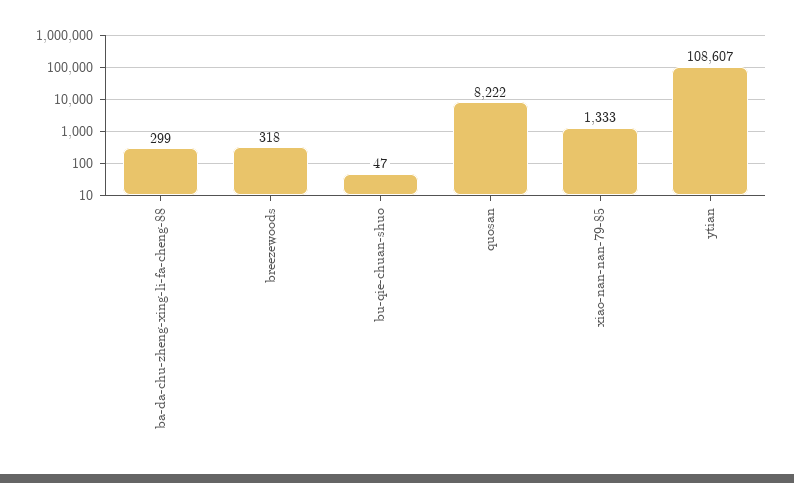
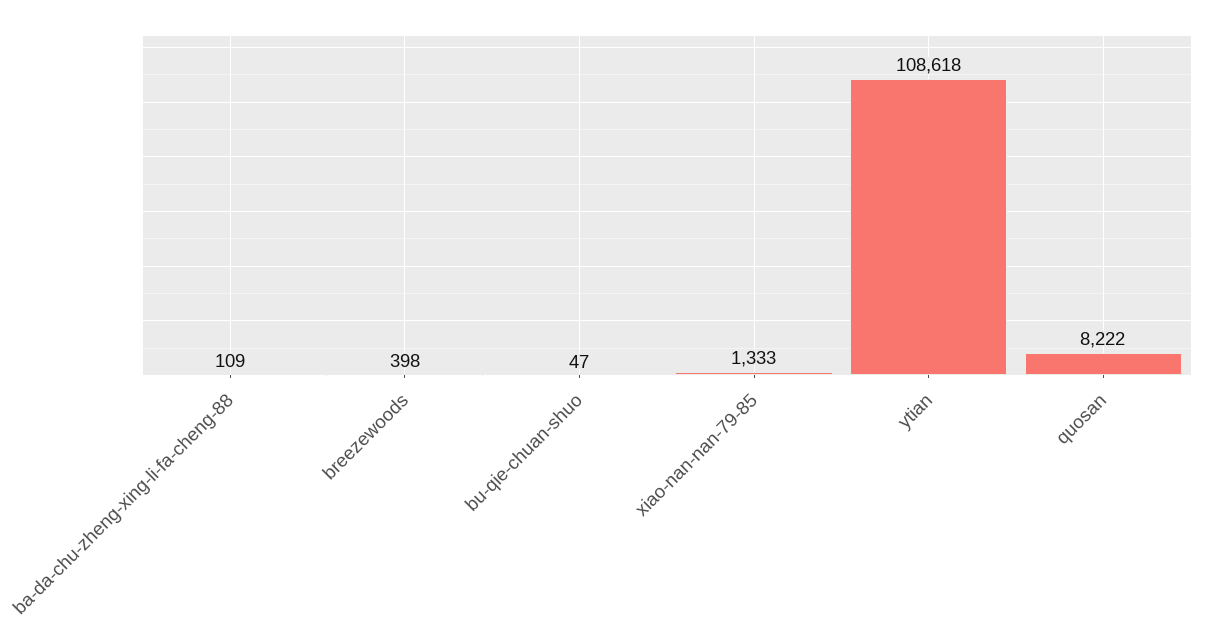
ba-da-chu-zheng-xing-li-fa-cheng-88: 299 -> 109
breezewoods: 318 -> 398
ytian: 108607 -> 108618

